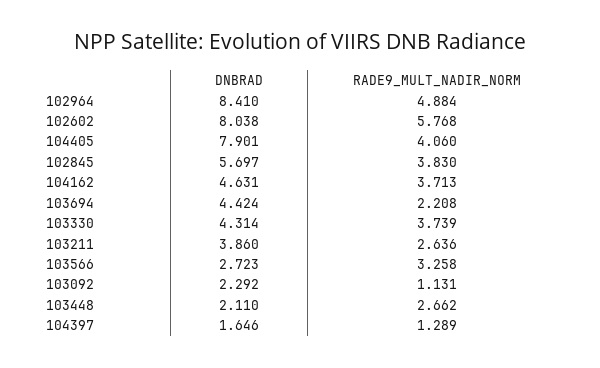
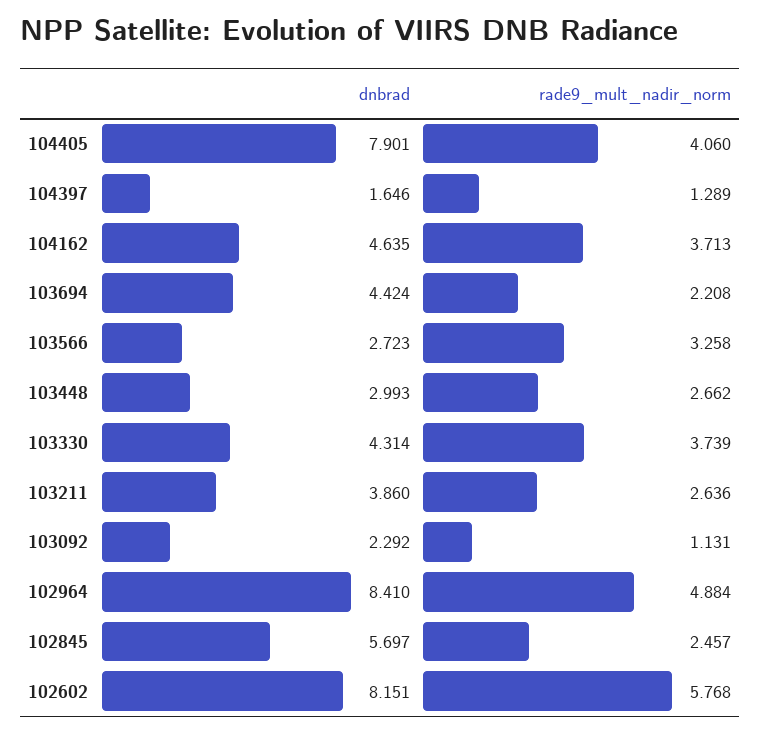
DNBRAD, 102602: 8.038 -> 8.151
RADE9_MULT_NADIR_NORM, 102845: 3.83 -> 2.457
DNBRAD, 104162: 4.631 -> 4.635
DNBRAD, 103448: 2.11 -> 2.993

